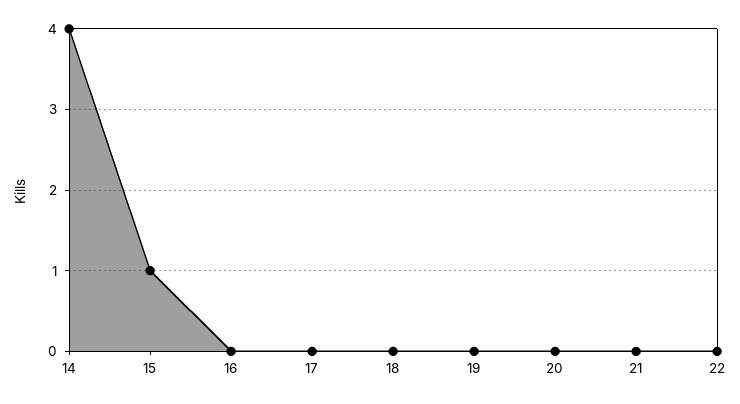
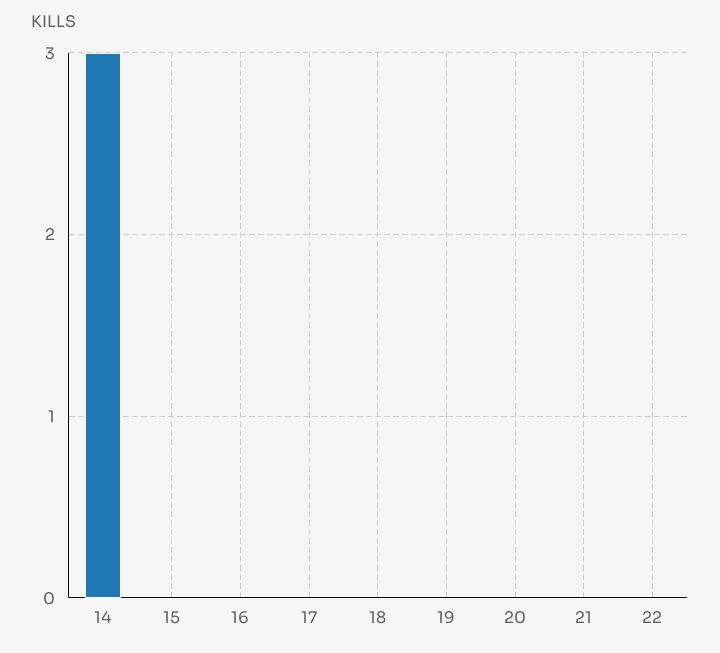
14: 4 -> 3
15: 1 -> 0

